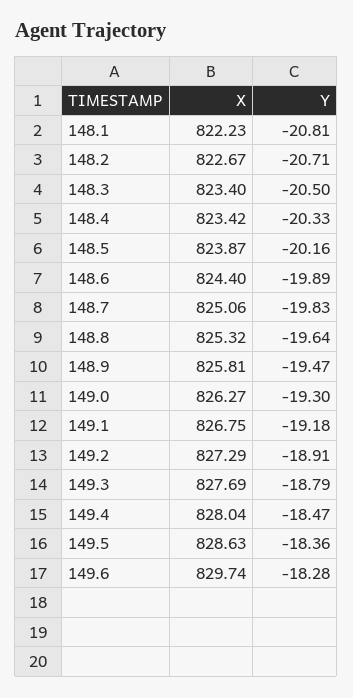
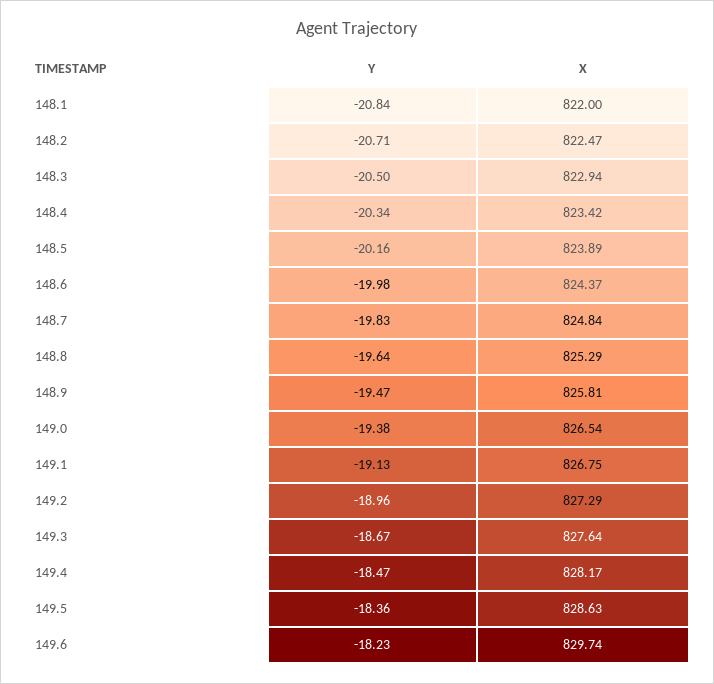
X, 148.1: 822.23 -> 822
Y, 148.1: -20.81 -> -20.84
X, 148.2: 822.67 -> 822.47
X, 148.3: 823.4 -> 822.94
Y, 148.4: -20.33 -> -20.34
X, 148.5: 823.87 -> 823.89
X, 148.6: 824.4 -> 824.37
Y, 148.6: -19.89 -> -19.98
X, 148.7: 825.06 -> 824.84
X, 148.8: 825.32 -> 825.29
X, 149.0: 826.27 -> 826.54
Y, 149.0: -19.3 -> -19.38
Y, 149.1: -19.18 -> -19.13
Y, 149.2: -18.91 -> -18.96
X, 149.3: 827.69 -> 827.64
Y, 149.3: -18.79 -> -18.67
X, 149.4: 828.04 -> 828.17
Y, 149.6: -18.28 -> -18.23

